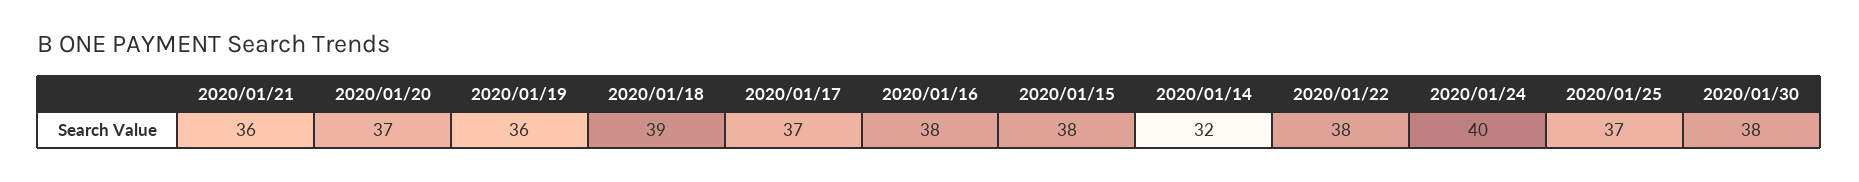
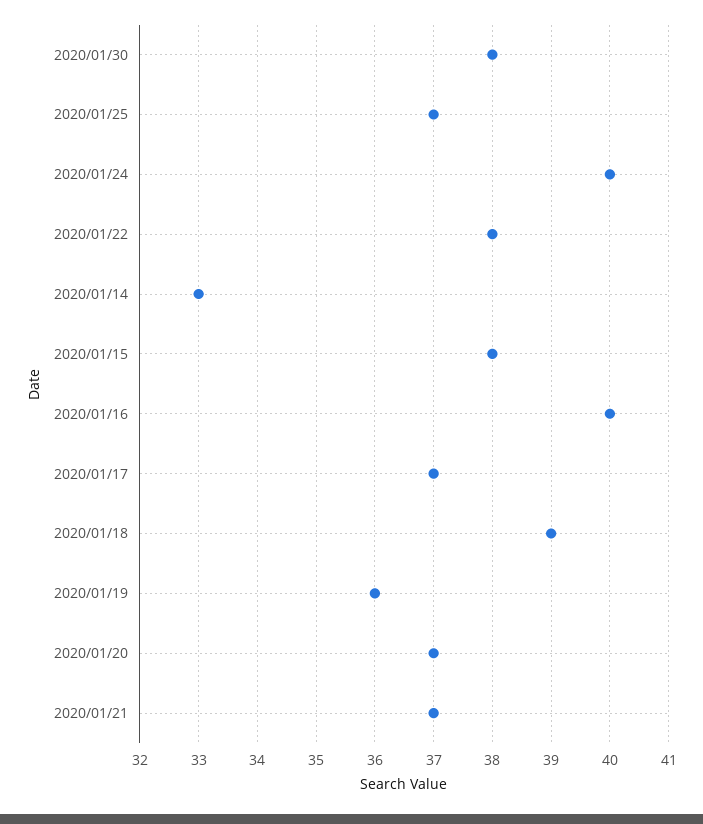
2020/01/21: 36 -> 37
2020/01/16: 38 -> 40
2020/01/14: 32 -> 33

